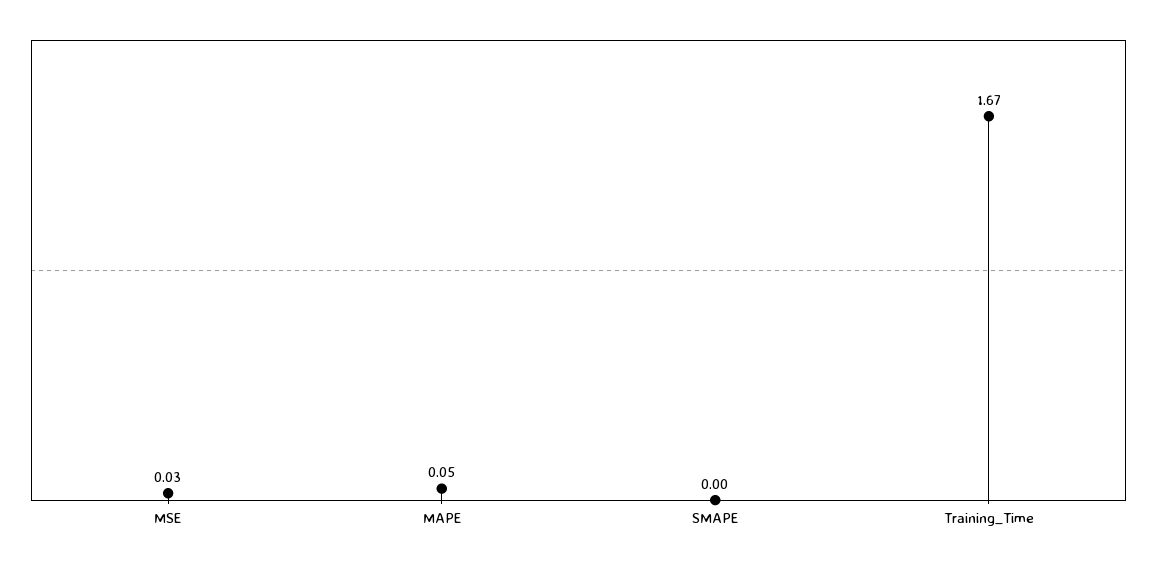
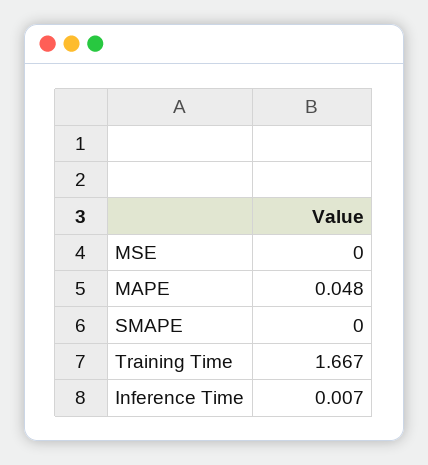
MSE: 0.03 -> 0
Inference Time: none -> 0.007

